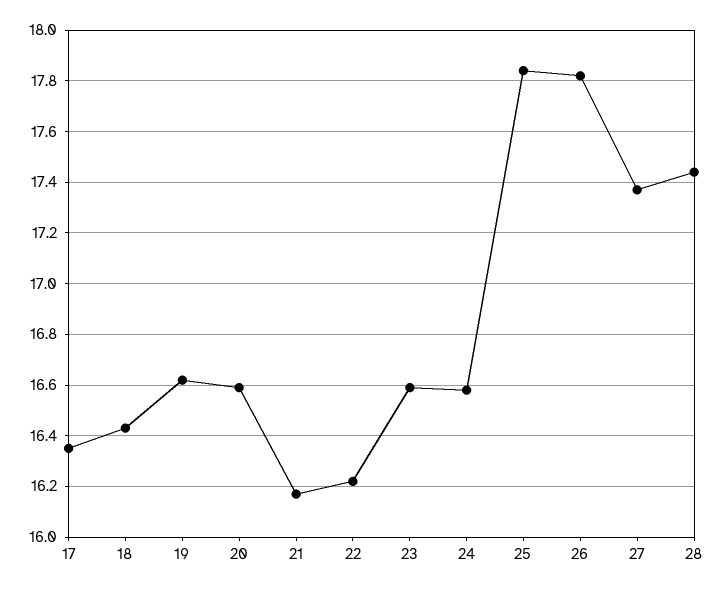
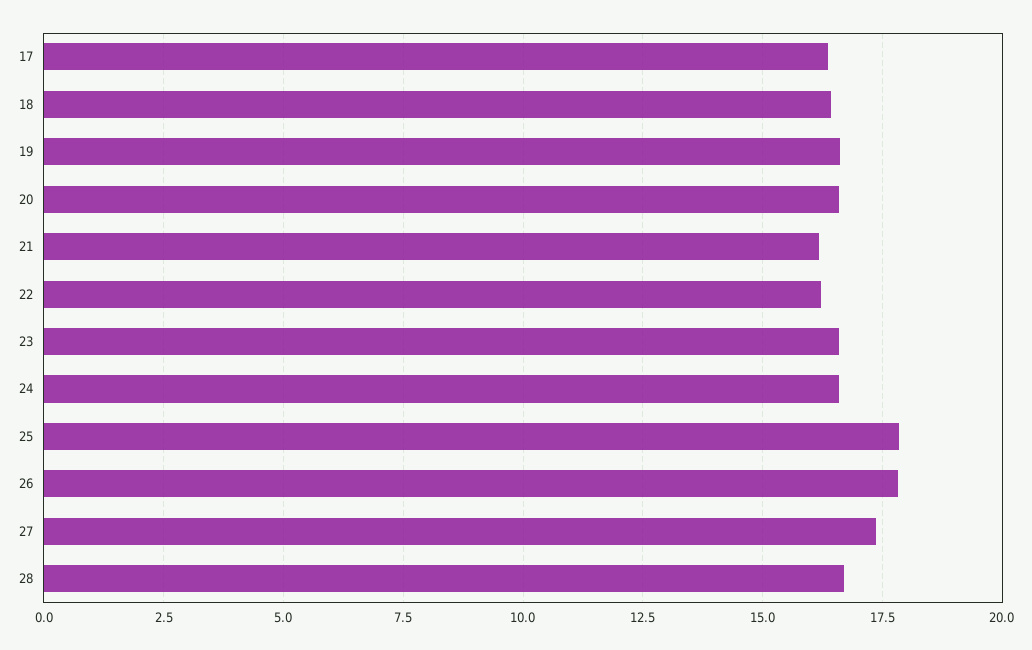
28: 17.45 -> 16.75

